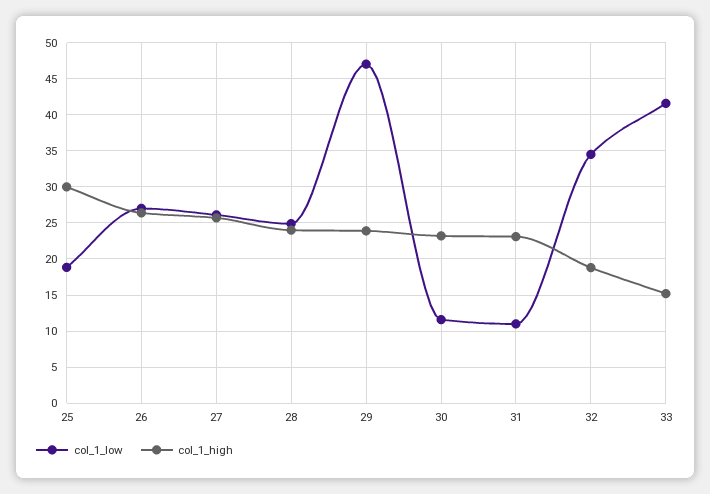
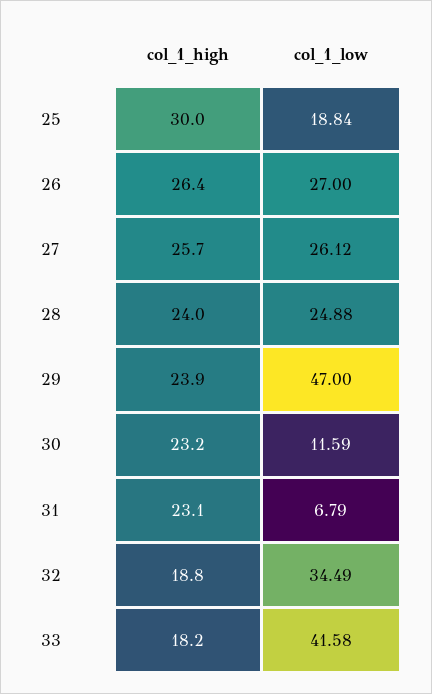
col_1_low, 31: 11 -> 6.79
col_1_high, 33: 15 -> 18.2

